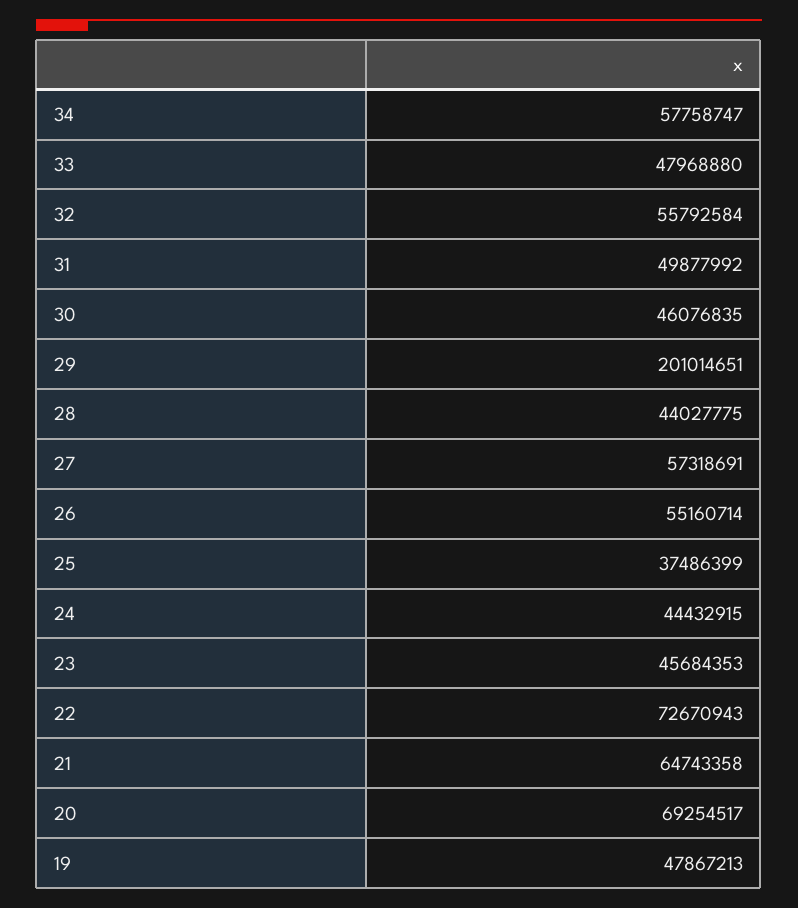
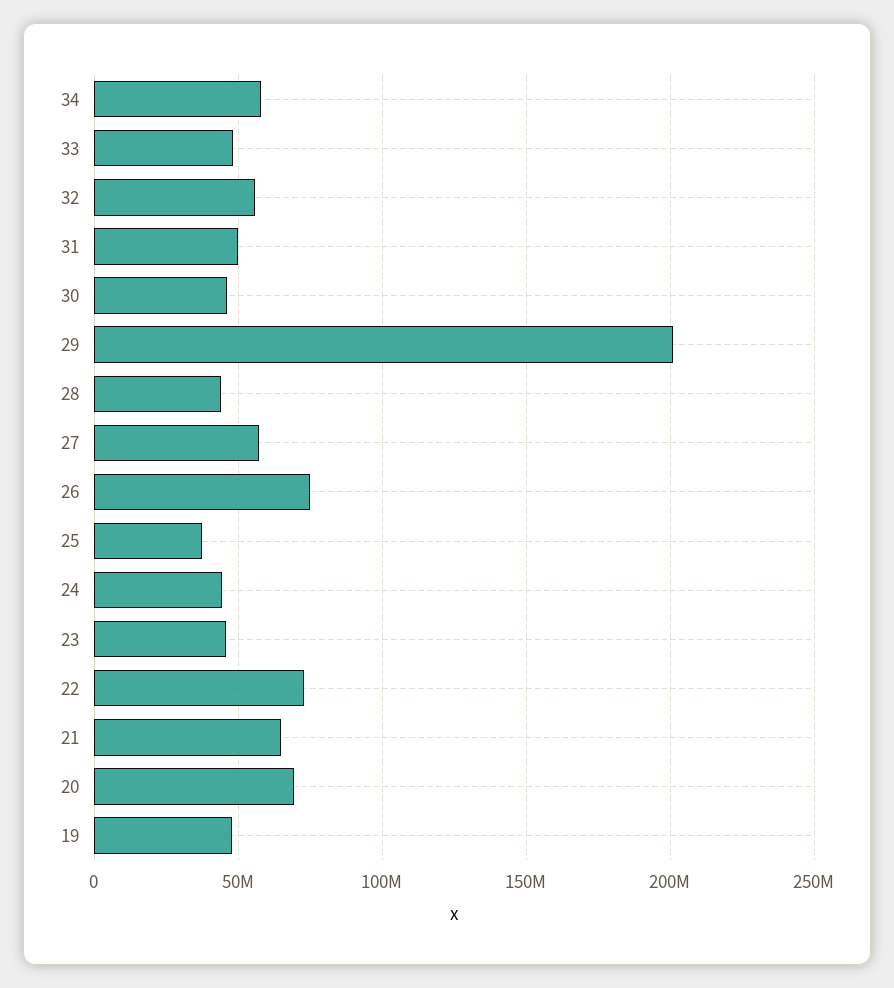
26: 55160714 -> 75000000

